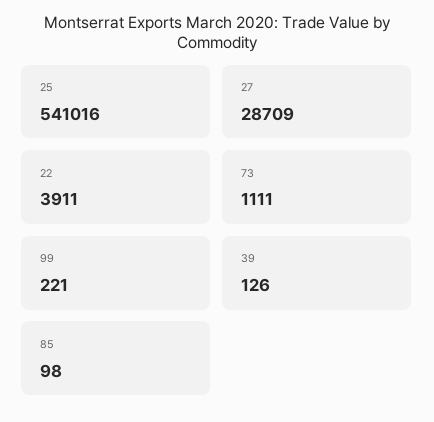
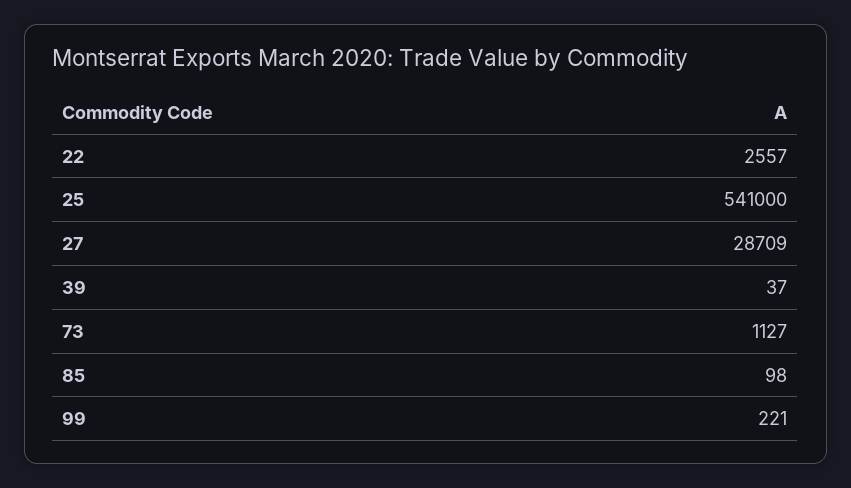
25: 541016 -> 541000
22: 3911 -> 2557
73: 1111 -> 1127
39: 126 -> 37

